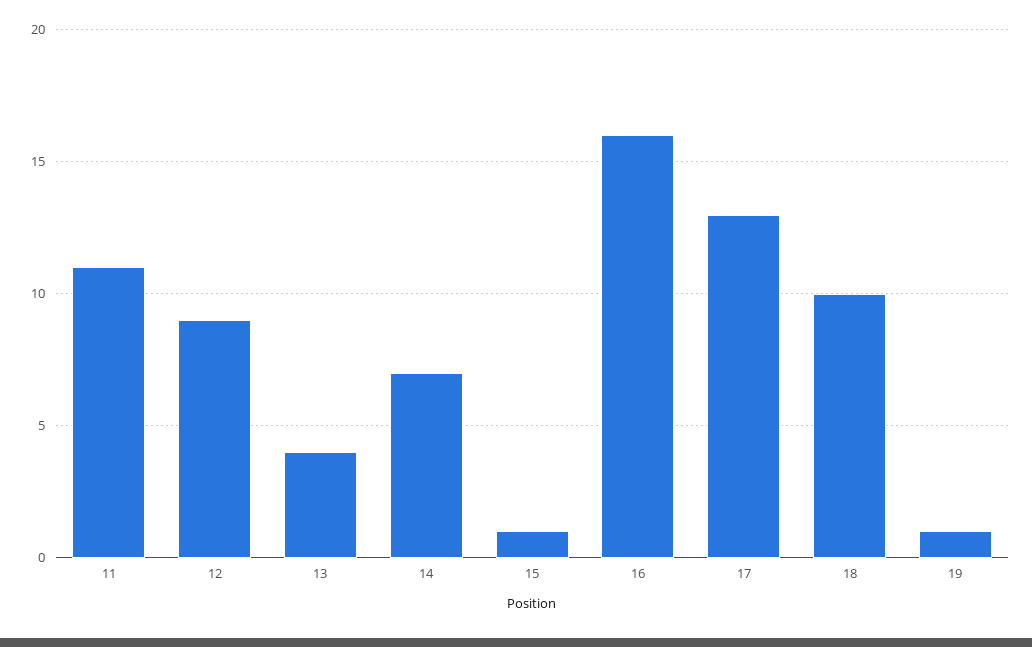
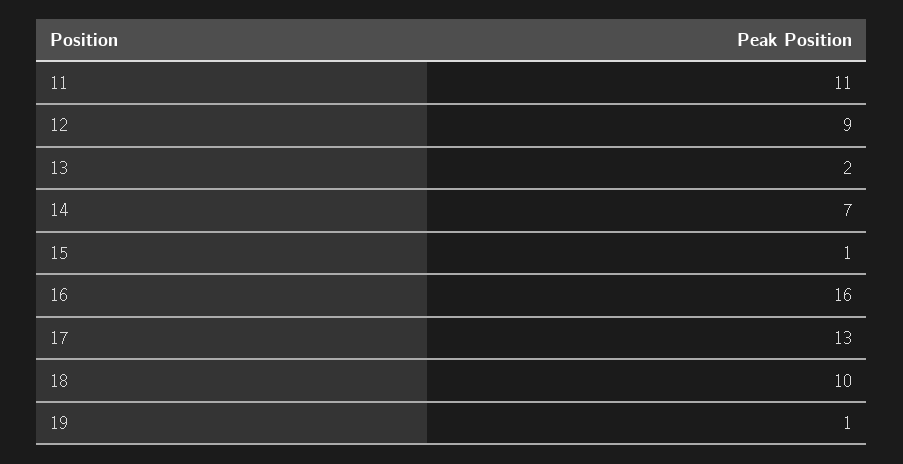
13: 4 -> 2

